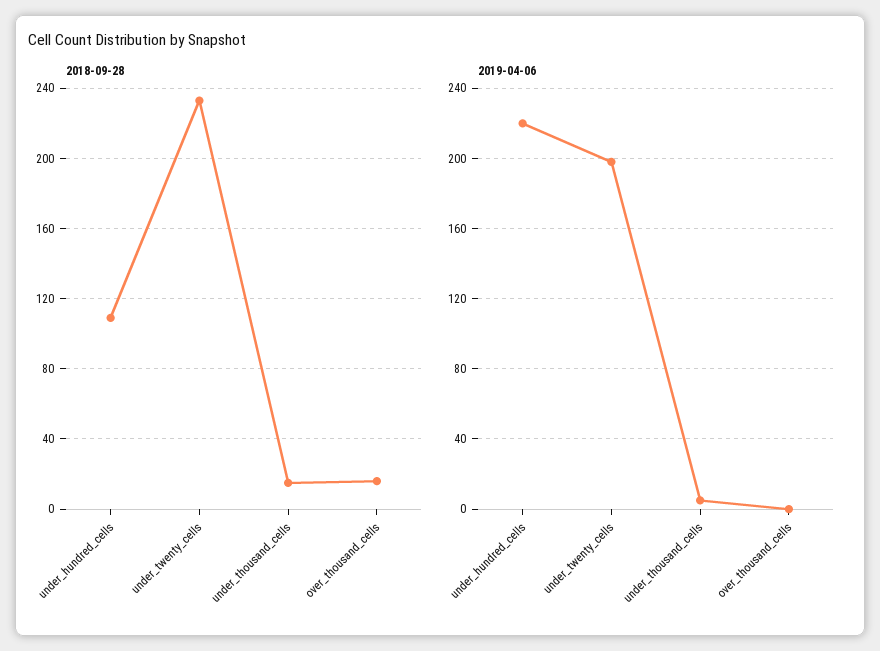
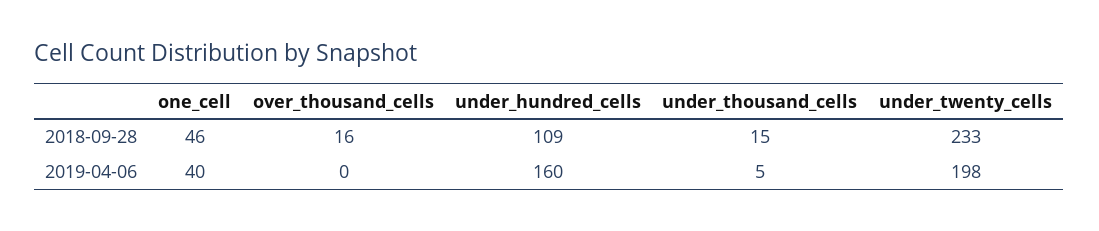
2019-04-06, under_hundred_cells: 220 -> 160
2018-09-28, one_cell: none -> 46
2019-04-06, one_cell: none -> 40

